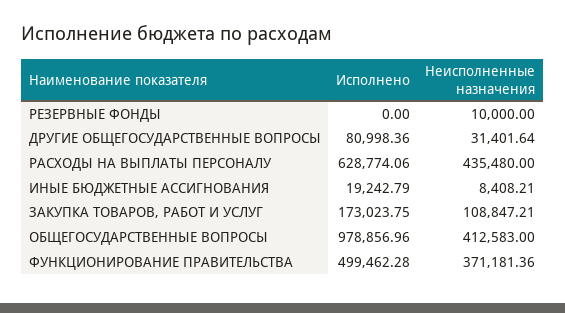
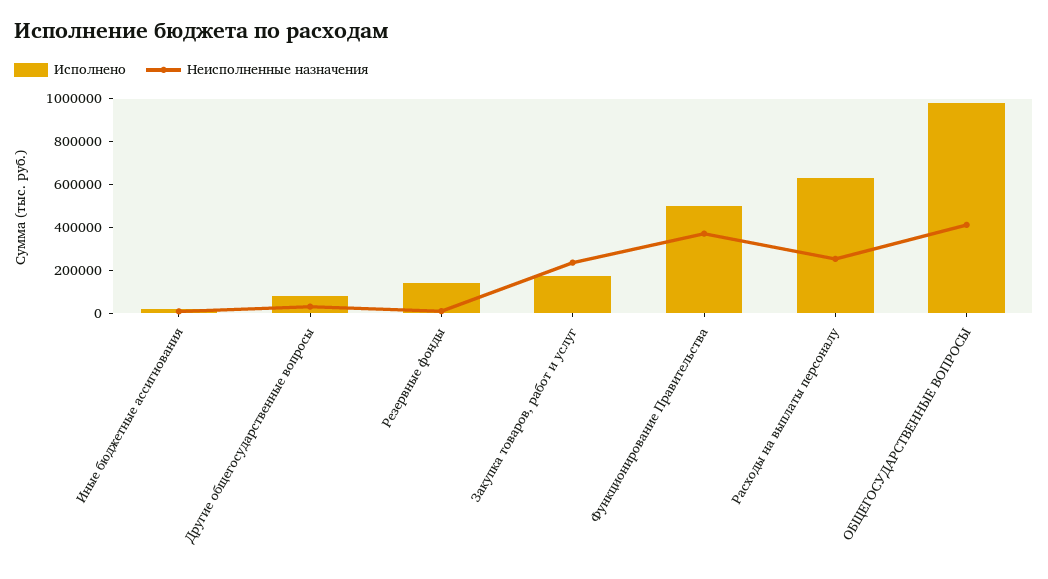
Исполнено, РЕЗЕРВНЫЕ ФОНДЫ: 0 -> 150000
Неисполненные назначения, РАСХОДЫ НА ВЫПЛАТЫ ПЕРСОНАЛУ: 435480 -> 250000
Неисполненные назначения, ЗАКУПКА ТОВАРОВ, РАБОТ И УСЛУГ: 108847.21 -> 250000

